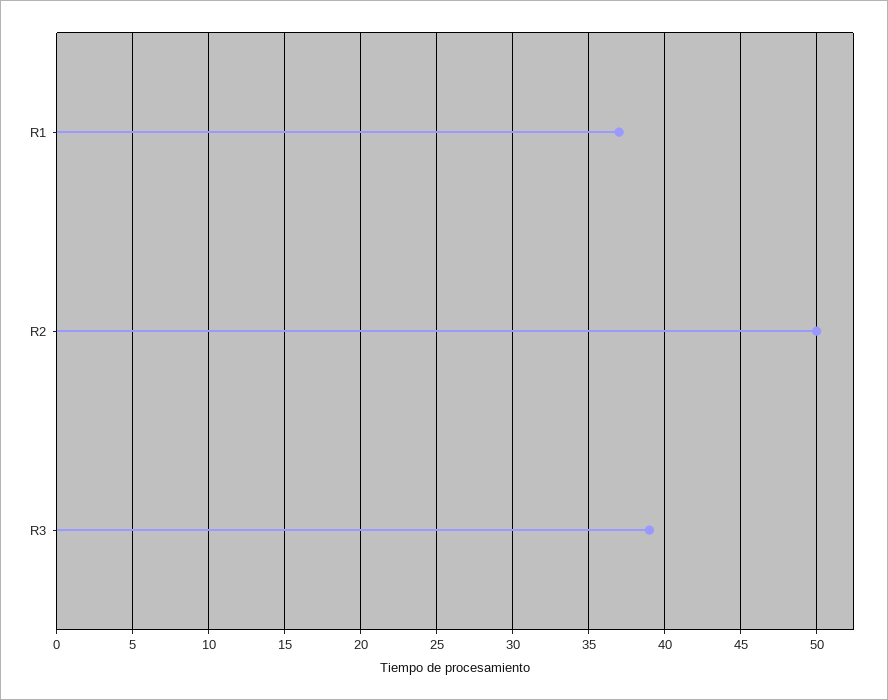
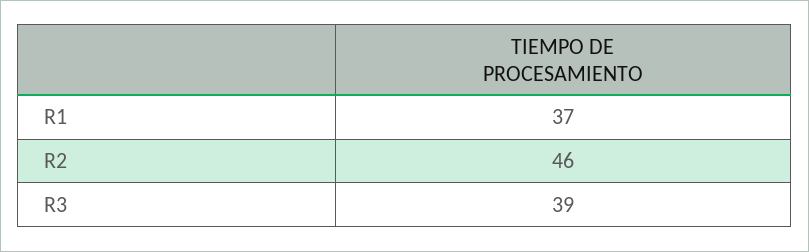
R2: 50 -> 46

